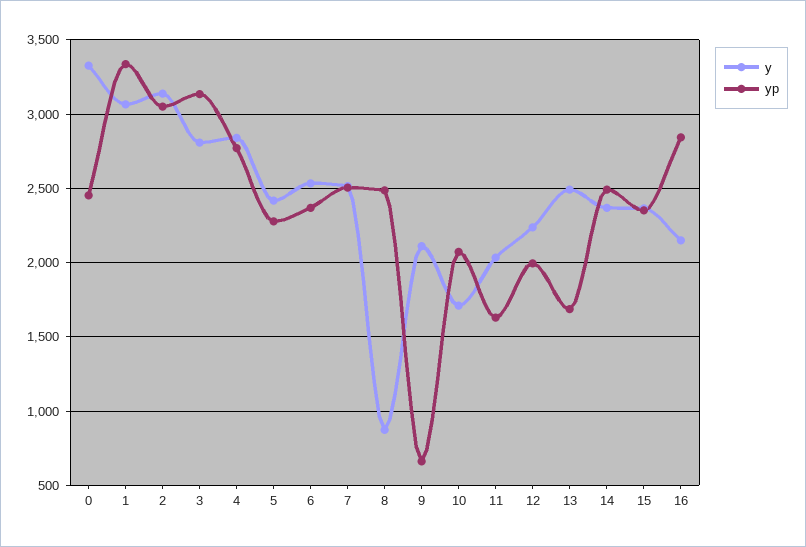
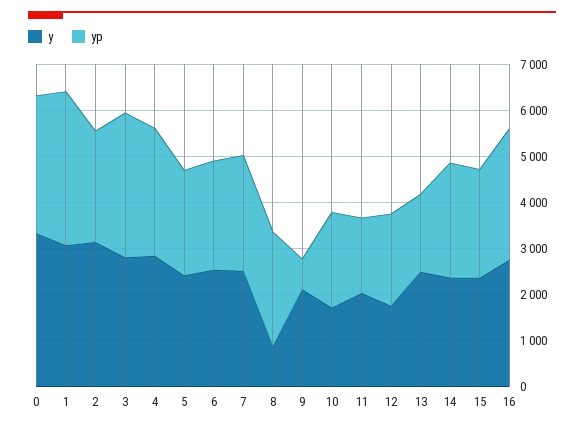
yp, 0: 2450 -> 3000
yp, 2: 3050 -> 2400
y, 12: 2250 -> 1800
y, 16: 2150 -> 2800

